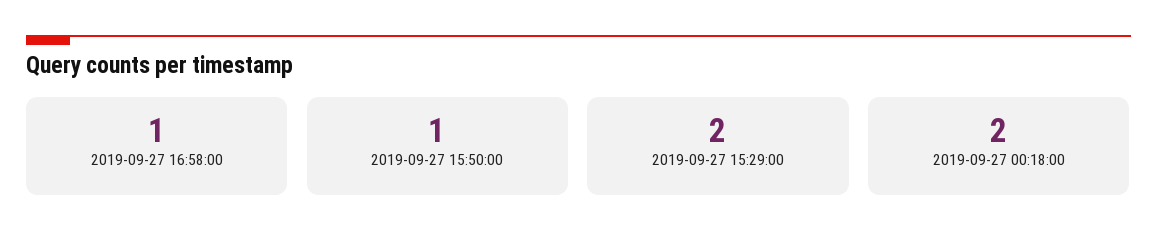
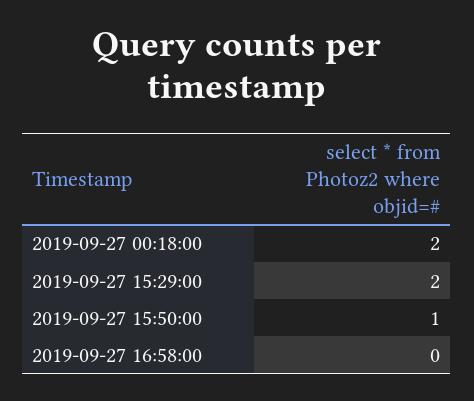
2019-09-27 16:58:00: 1 -> 0

